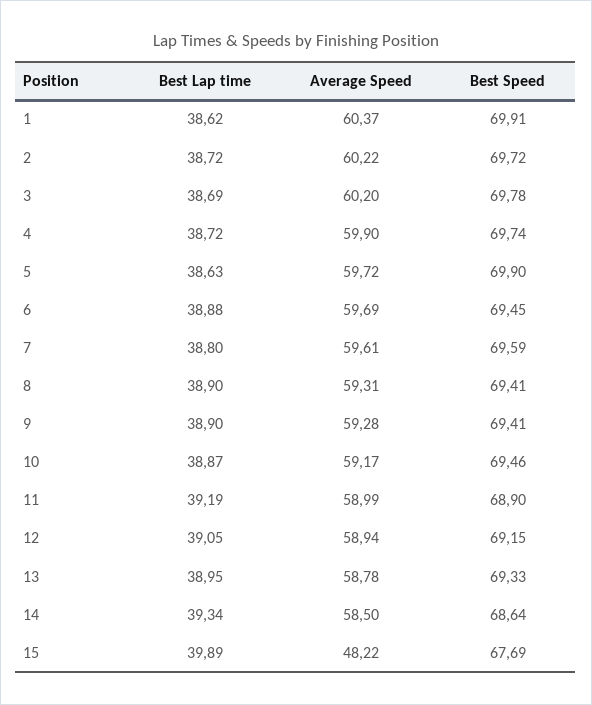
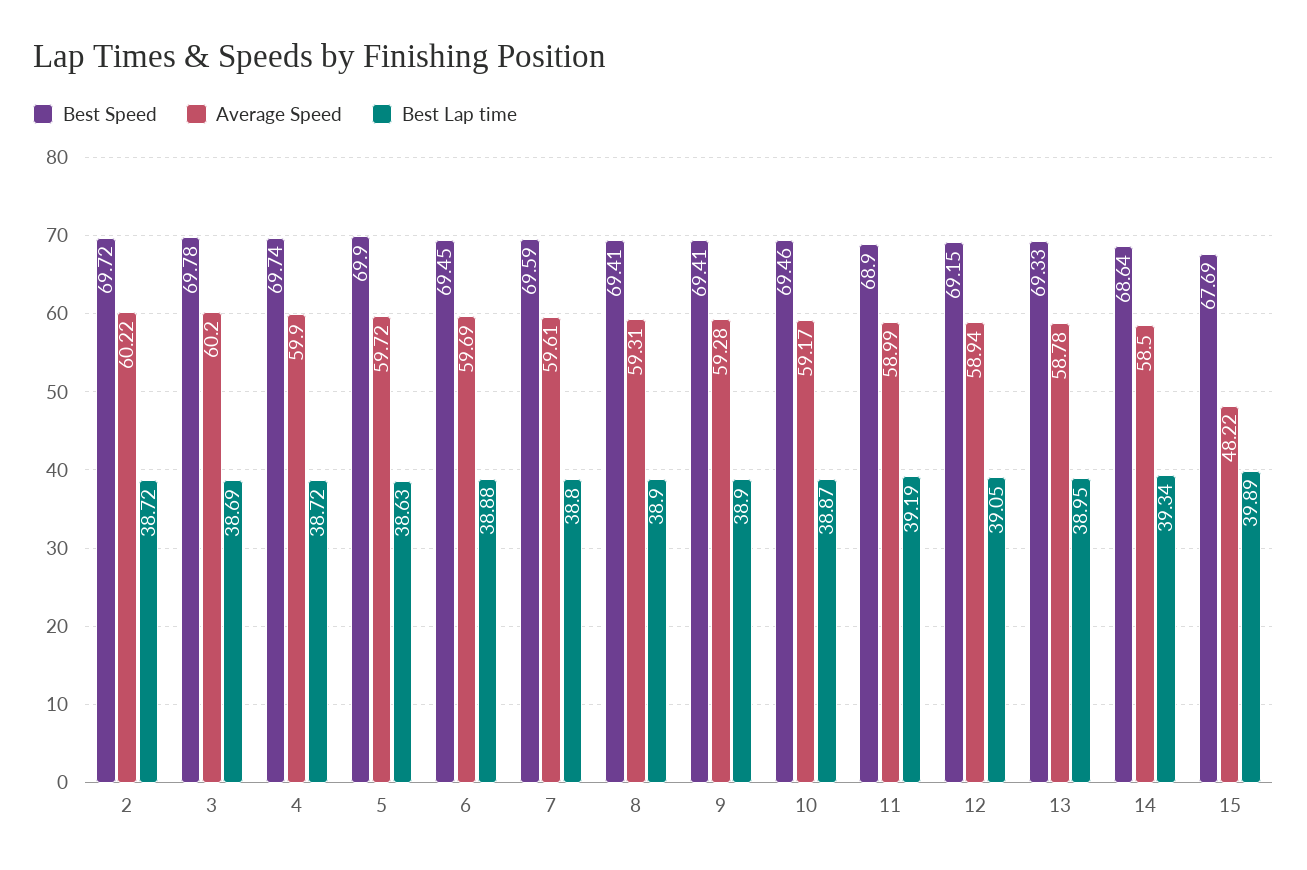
Best Lap time, 1: 38.62 -> none
Average Speed, 1: 60.37 -> none
Best Speed, 1: 69.91 -> none

